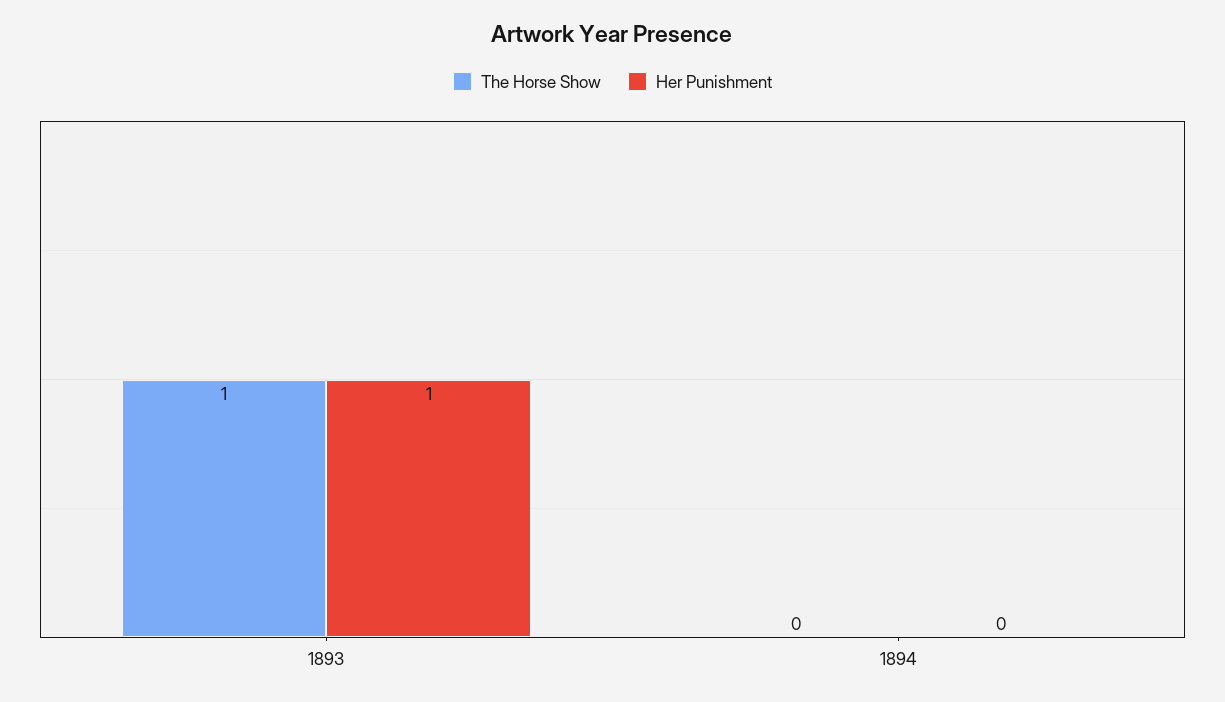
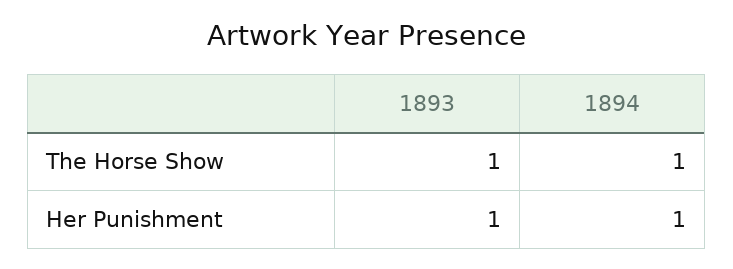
The Horse Show, 1894: 0 -> 1
Her Punishment, 1894: 0 -> 1

